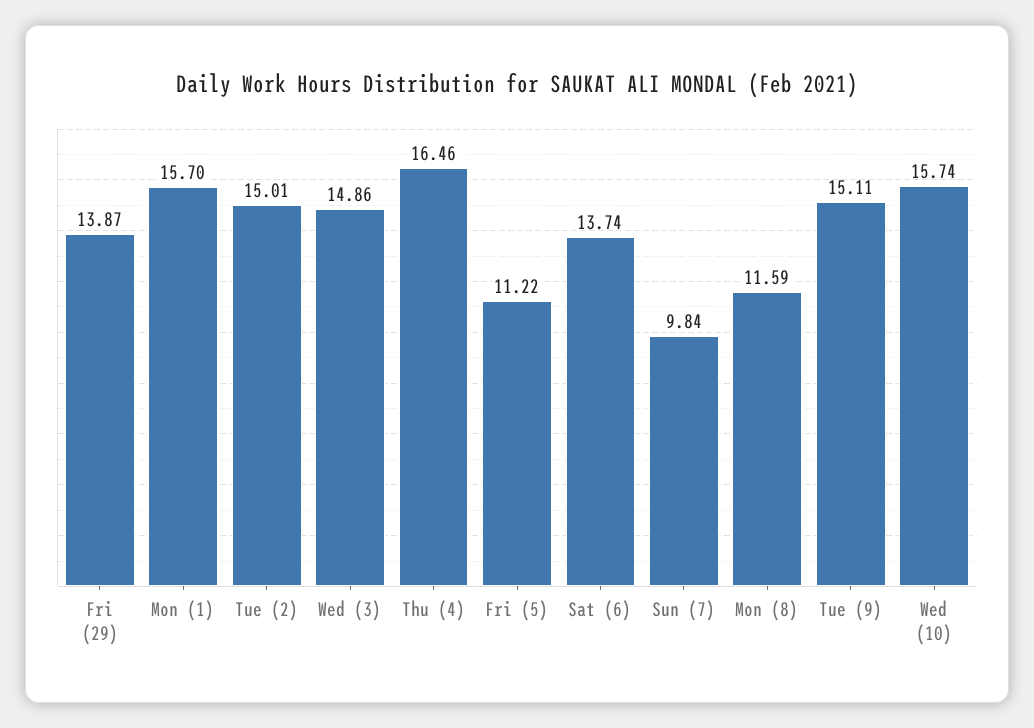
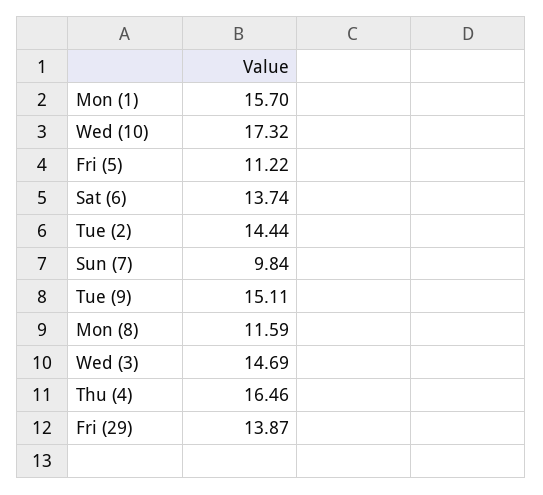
Tue (2): 15.01 -> 14.44
Wed (3): 14.86 -> 14.69
Wed (10): 15.74 -> 17.32

